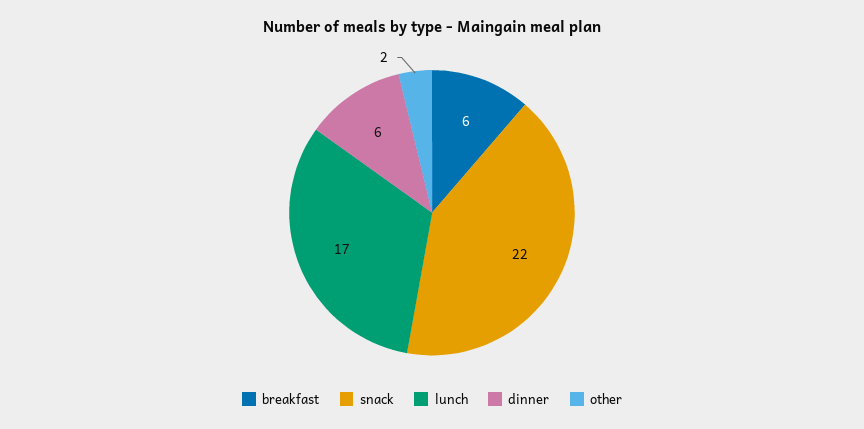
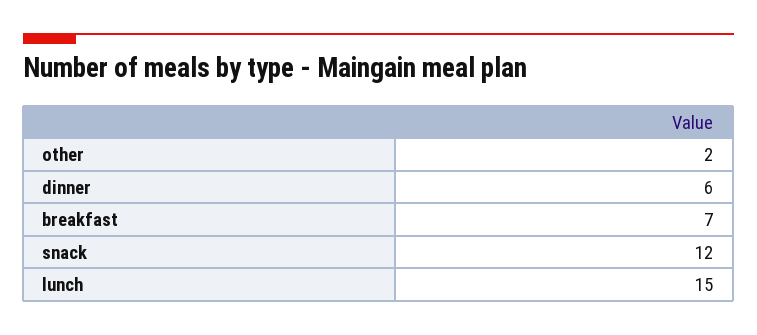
breakfast: 6 -> 7
snack: 22 -> 12
lunch: 17 -> 15

